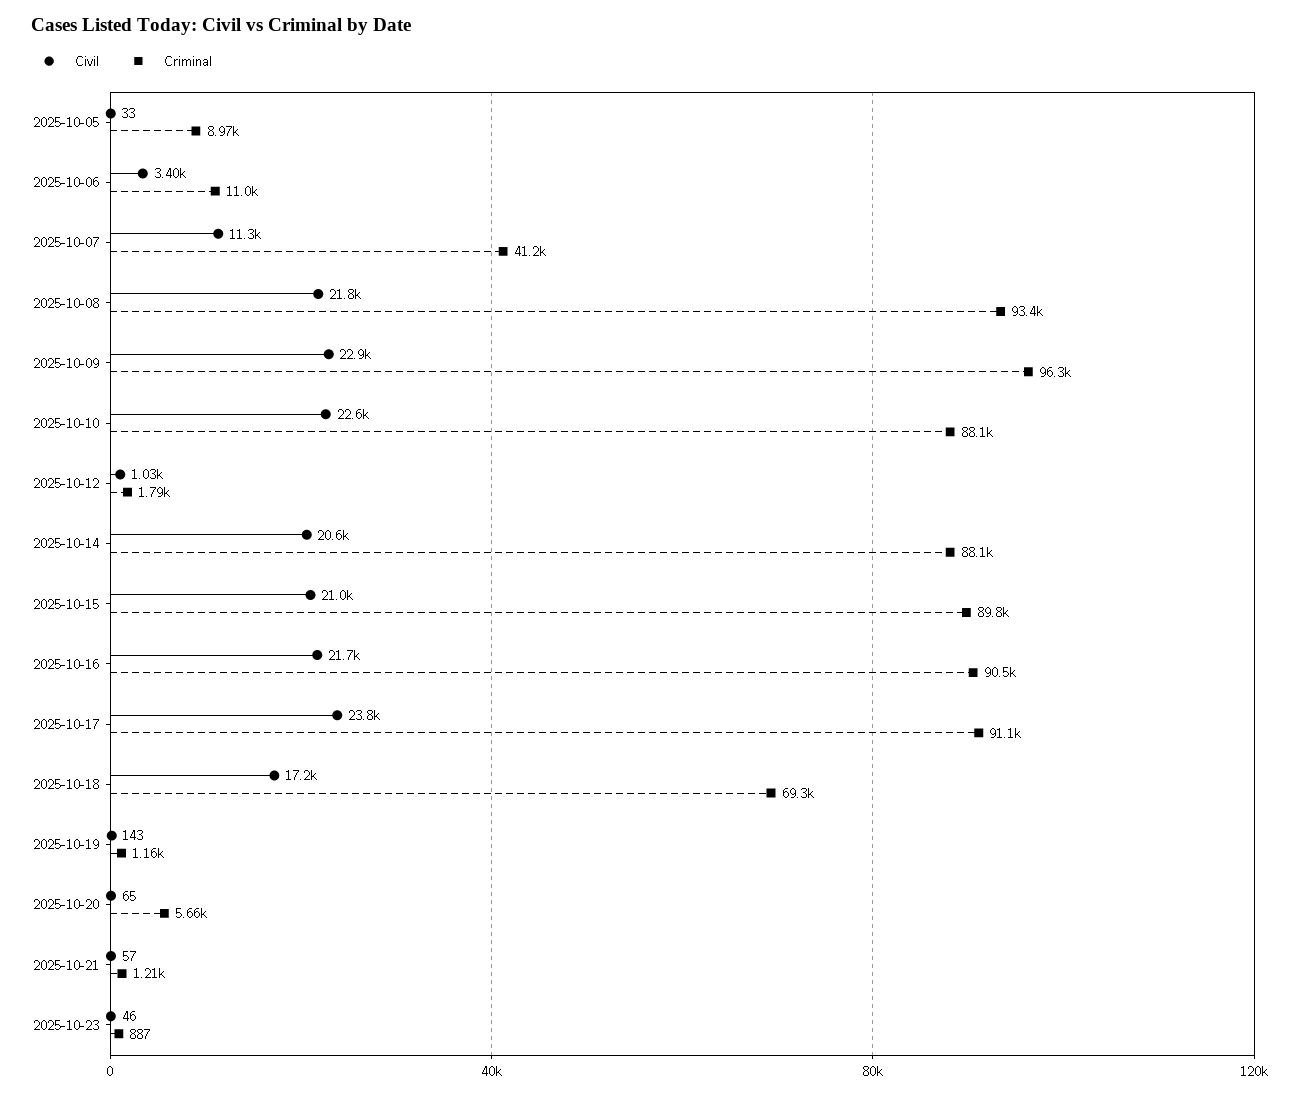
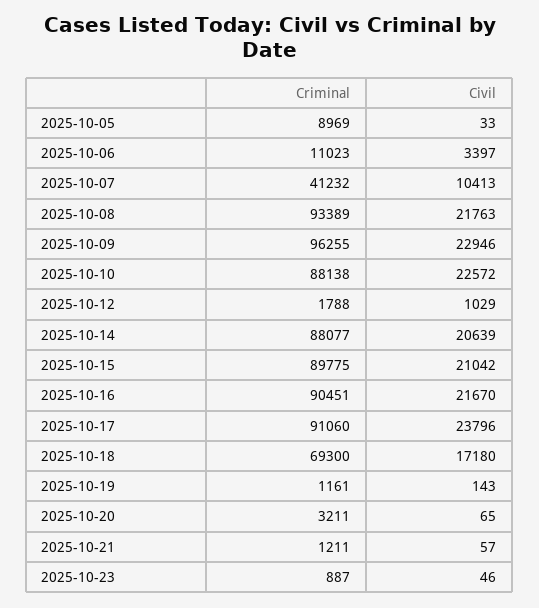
Civil, 2025-10-07: 11300 -> 10413
Criminal, 2025-10-20: 5660 -> 3211

